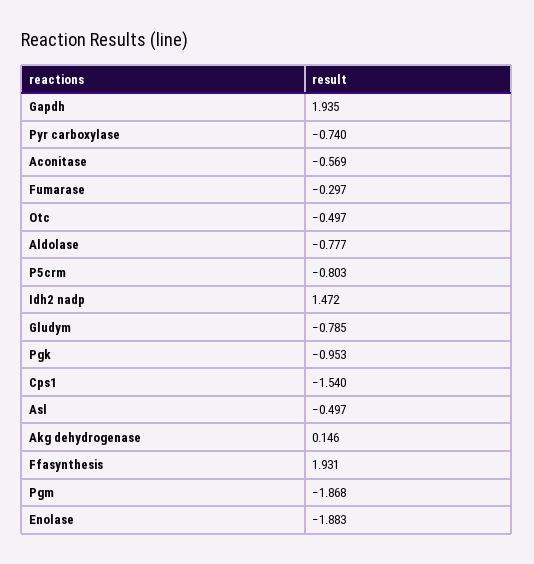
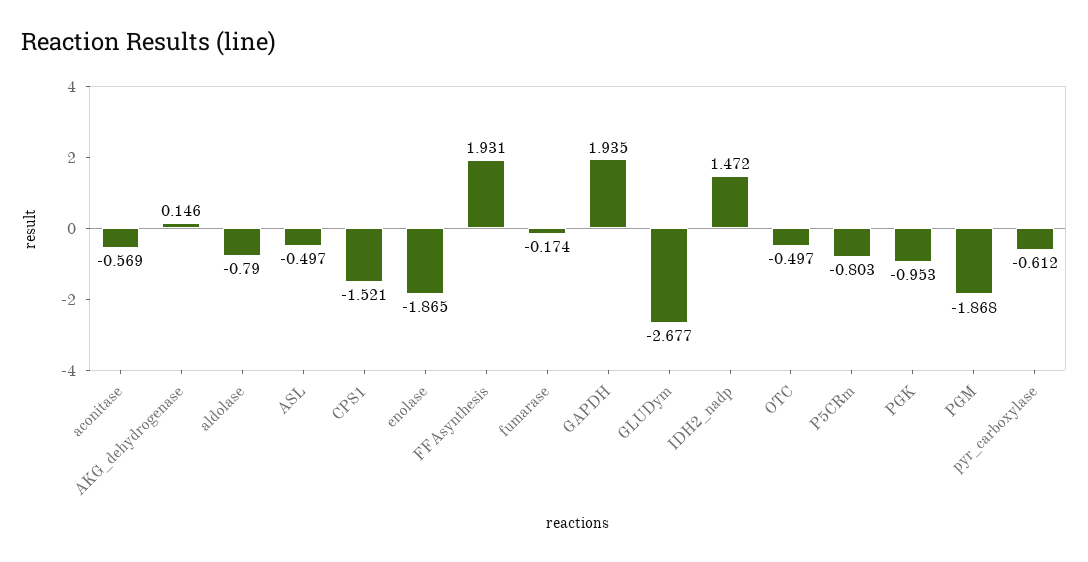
Pyr carboxylase: -0.74 -> -0.612
Fumarase: -0.297 -> -0.174
Aldolase: -0.777 -> -0.79
Gludym: -0.785 -> -2.677
Cps1: -1.54 -> -1.521
Enolase: -1.883 -> -1.865

